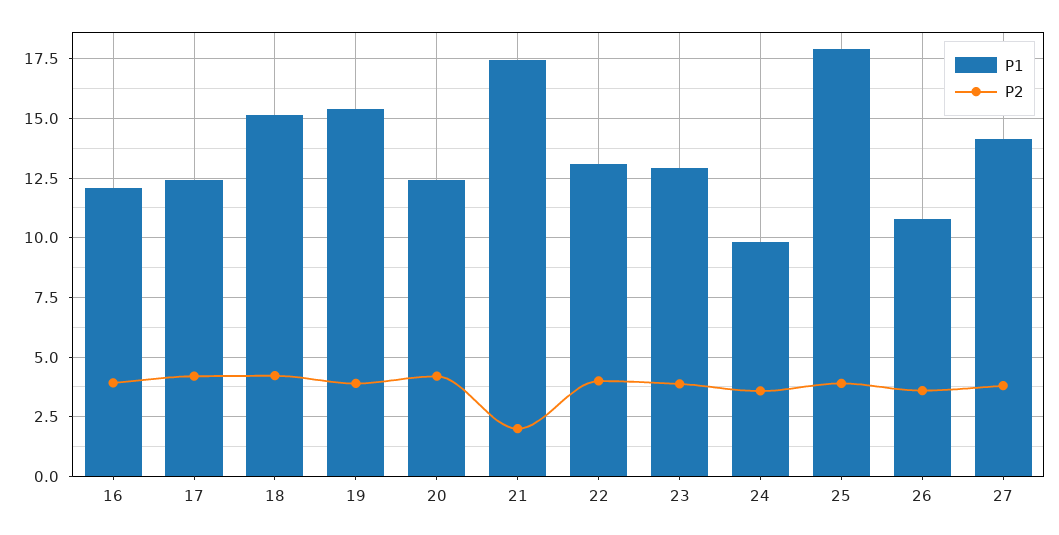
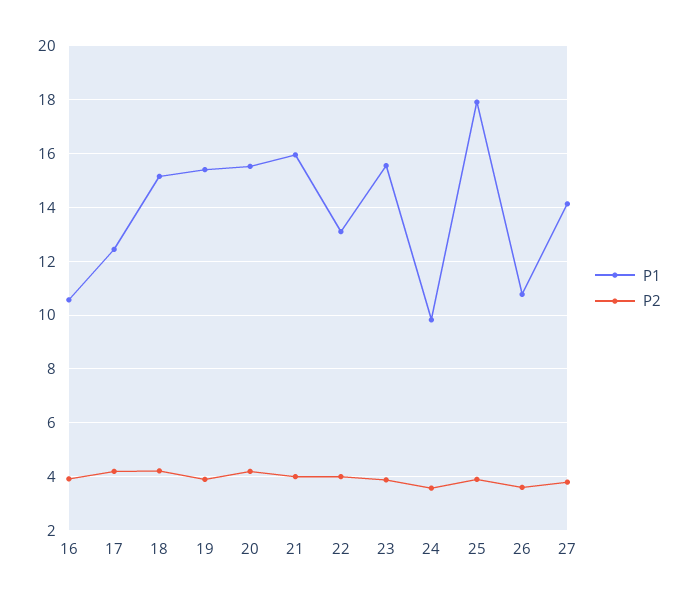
P1, 16: 12 -> 10.5
P1, 20: 12.5 -> 15.5
P1, 21: 17.5 -> 16
P2, 21: 2 -> 4
P1, 23: 13 -> 15.5

